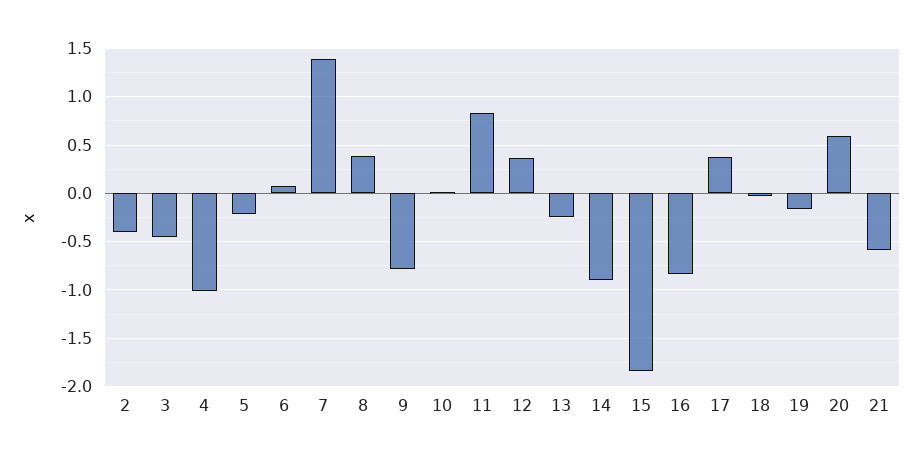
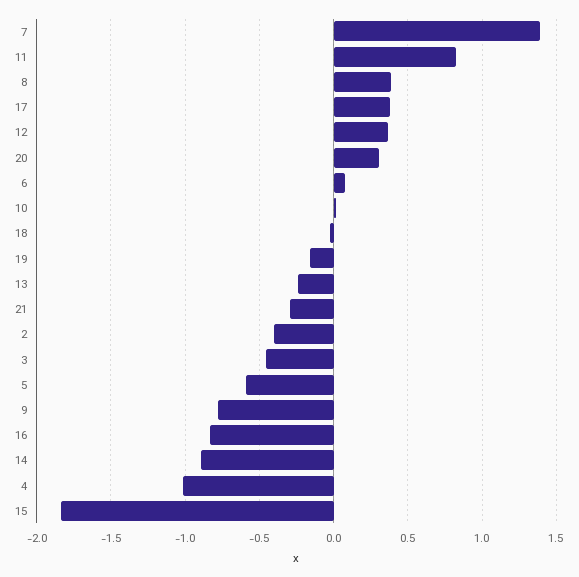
5: -0.2 -> -0.6
20: 0.6 -> 0.3
21: -0.6 -> -0.3

